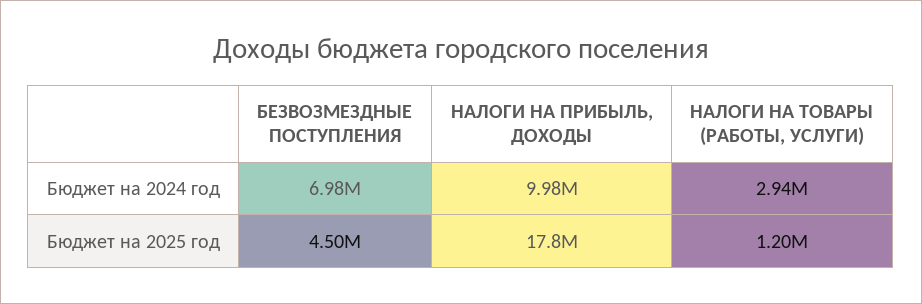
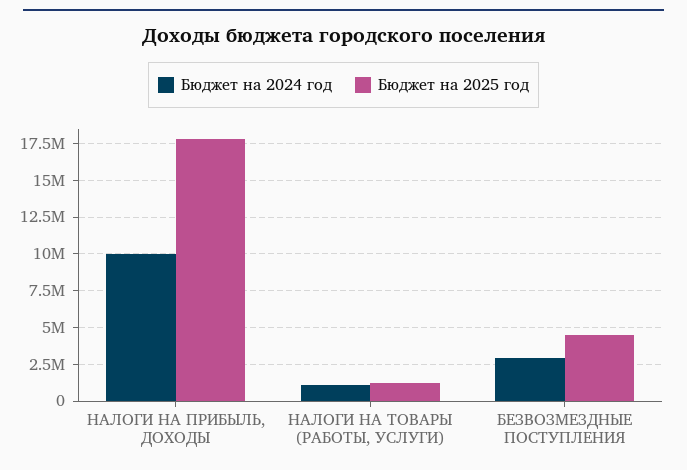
Бюджет на 2024 год, БЕЗВОЗМЕЗДНЫЕ ПОСТУПЛЕНИЯ: 6980000 -> 3000000
Бюджет на 2024 год, НАЛОГИ НА ТОВАРЫ (РАБОТЫ, УСЛУГИ): 2940000 -> 1000000

